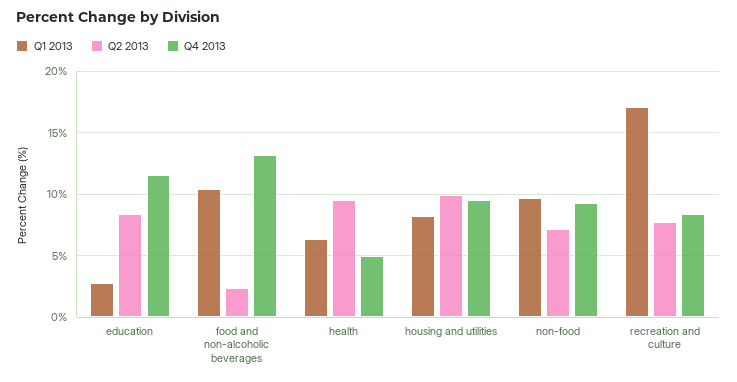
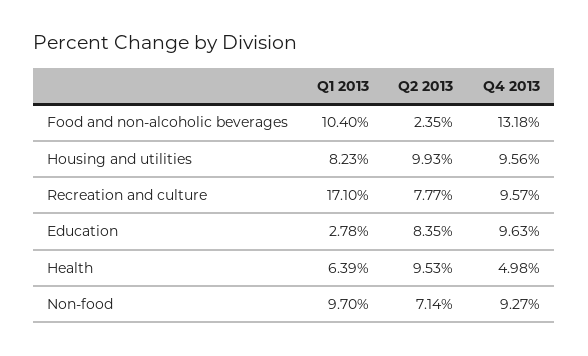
Q4 2013, education: 11.5 -> 9.63
Q4 2013, recreation and culture: 8.5 -> 9.57

